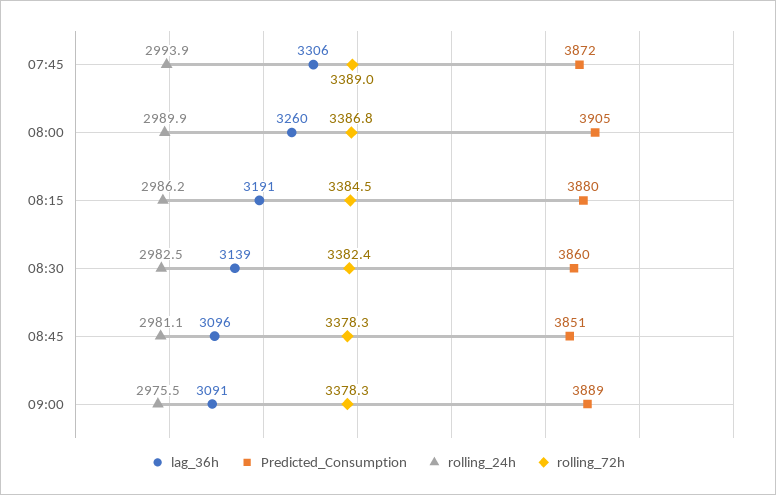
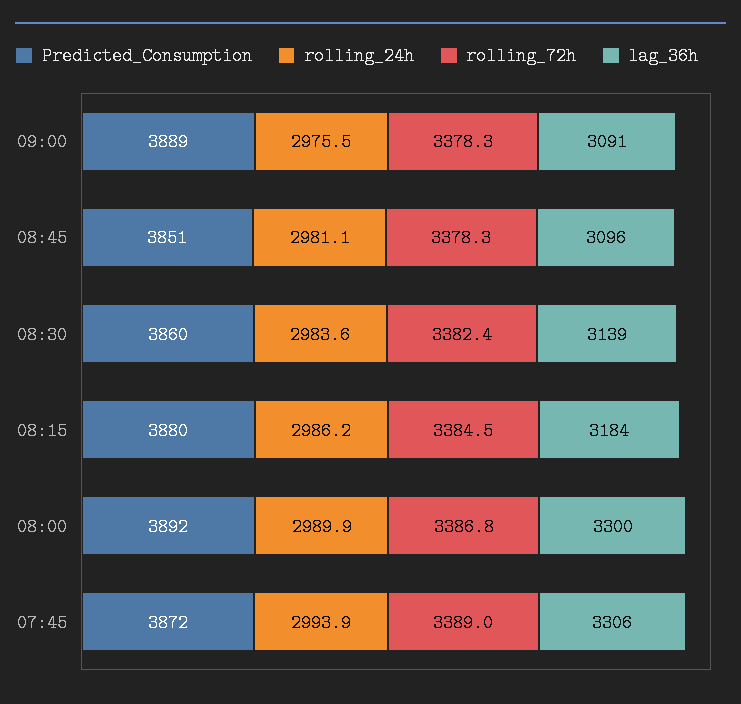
lag_36h, 08:00: 3260 -> 3300
Predicted_Consumption, 08:00: 3905 -> 3892
lag_36h, 08:15: 3191 -> 3184
rolling_24h, 08:30: 2982.5 -> 2983.6

